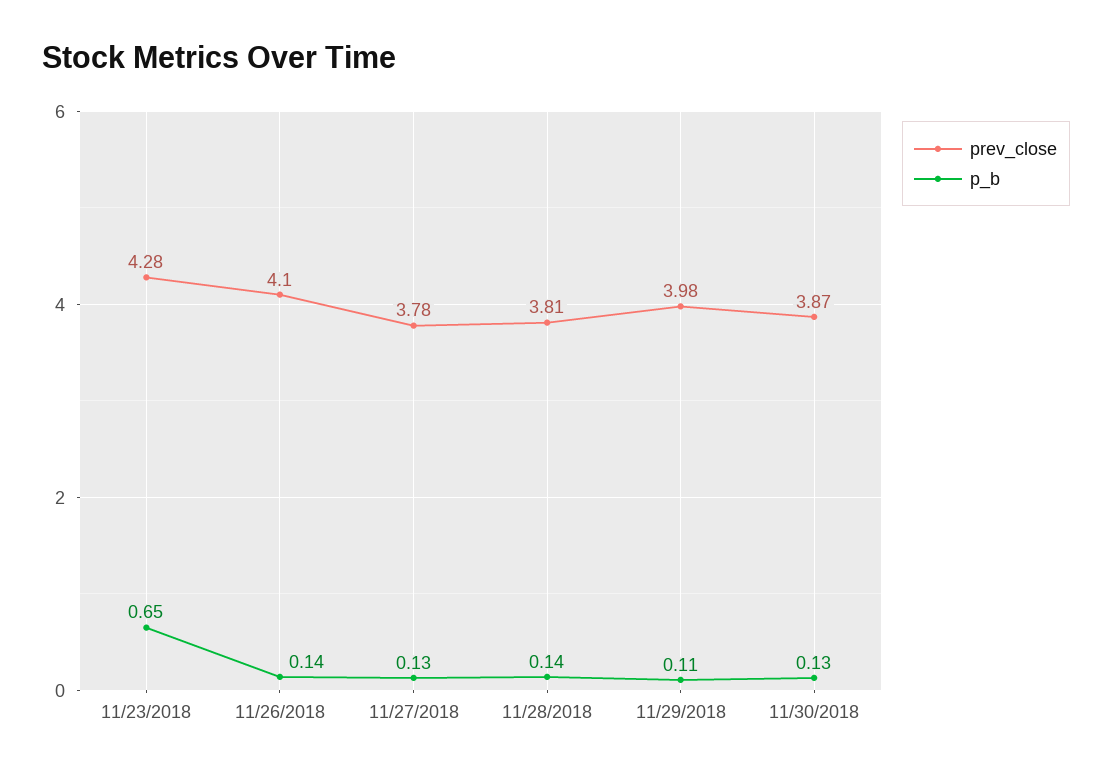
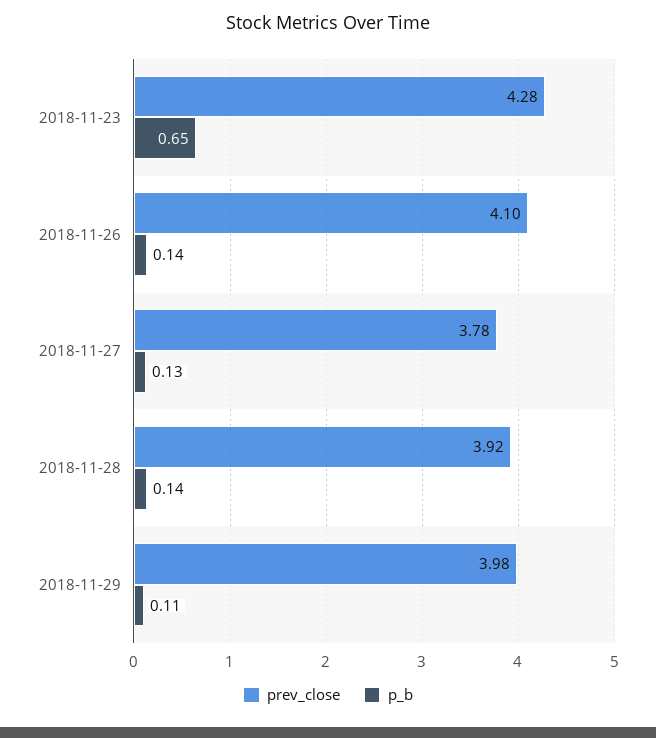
prev_close, 11/28/2018: 3.81 -> 3.92
prev_close, 11/30/2018: 3.87 -> none
p_b, 11/30/2018: 0.13 -> none

